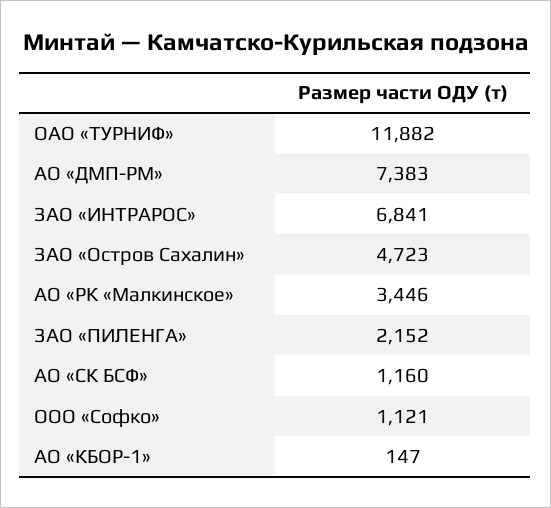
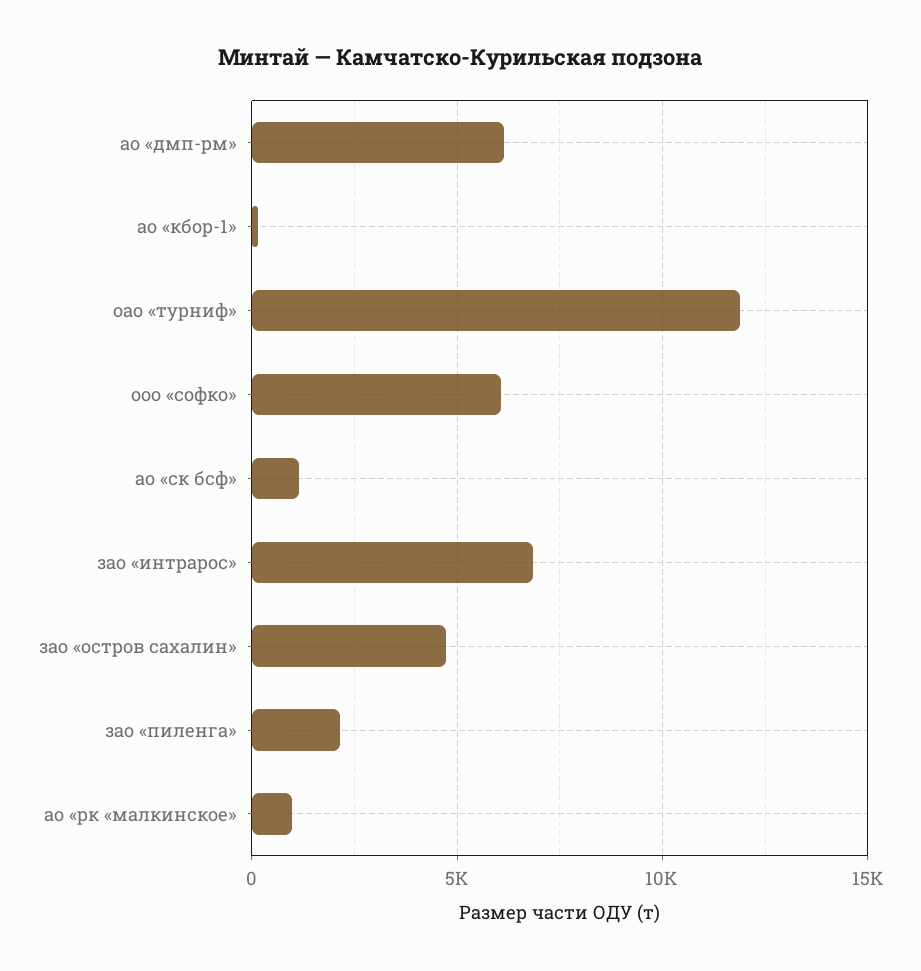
АО «ДМП-РМ»: 7383 -> 6000
АО «РК «Малкинское»: 3446 -> 1000
ООО «Софко»: 1121 -> 6000

